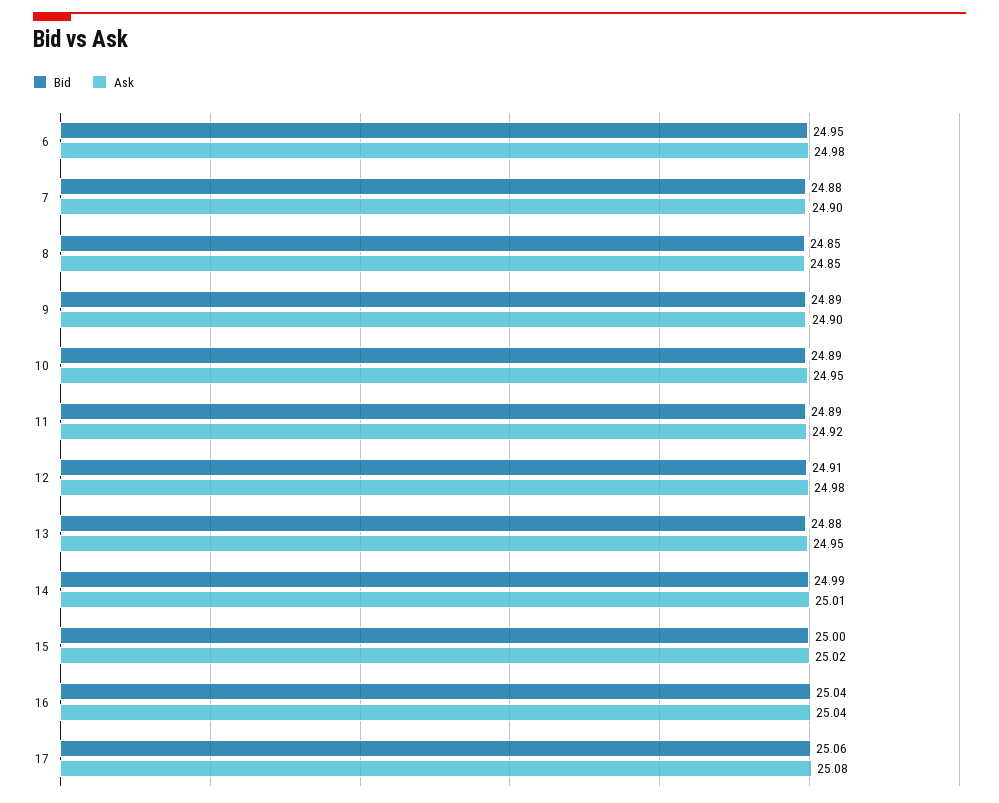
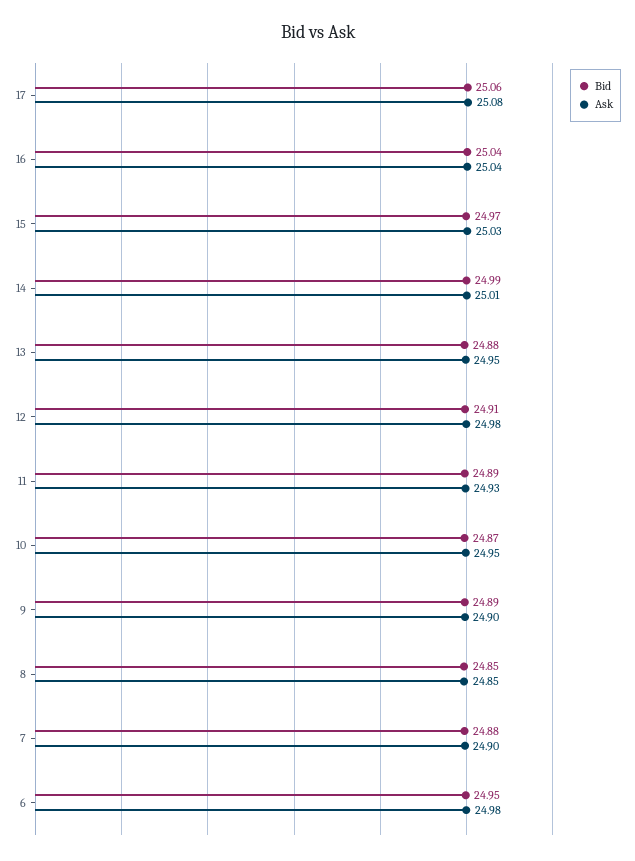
Bid, 10: 24.89 -> 24.87
Ask, 11: 24.92 -> 24.93
Bid, 15: 25 -> 24.97
Ask, 15: 25.02 -> 25.03

